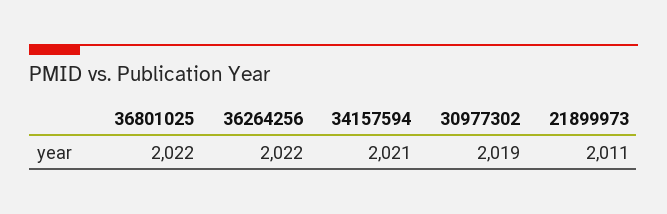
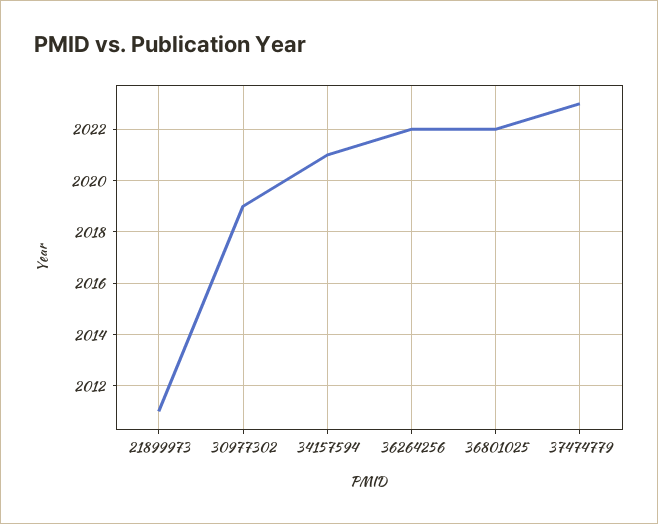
37474779: none -> 2023

